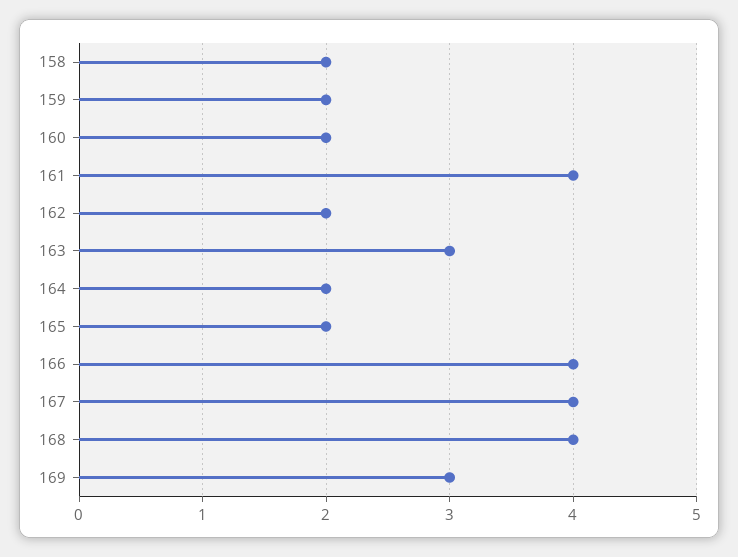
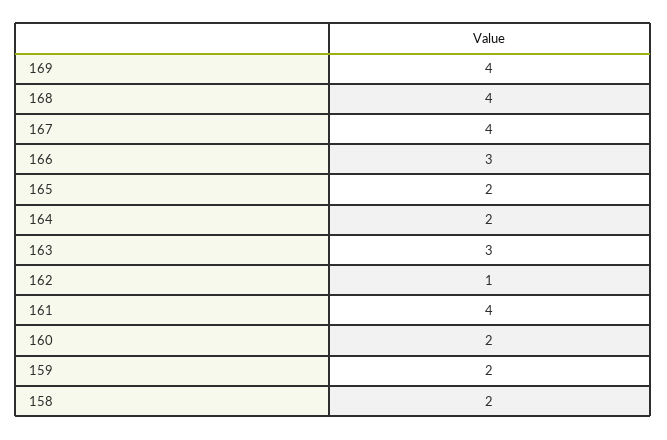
162: 2 -> 1
166: 4 -> 3
169: 3 -> 4

